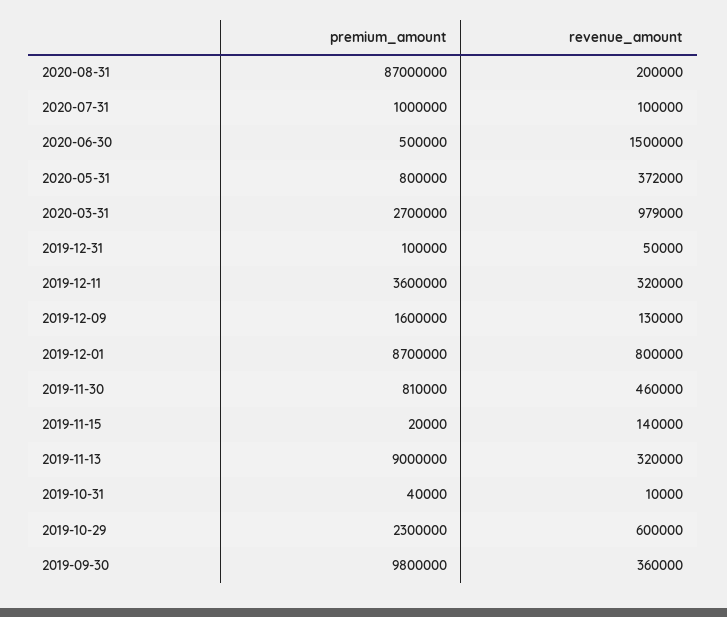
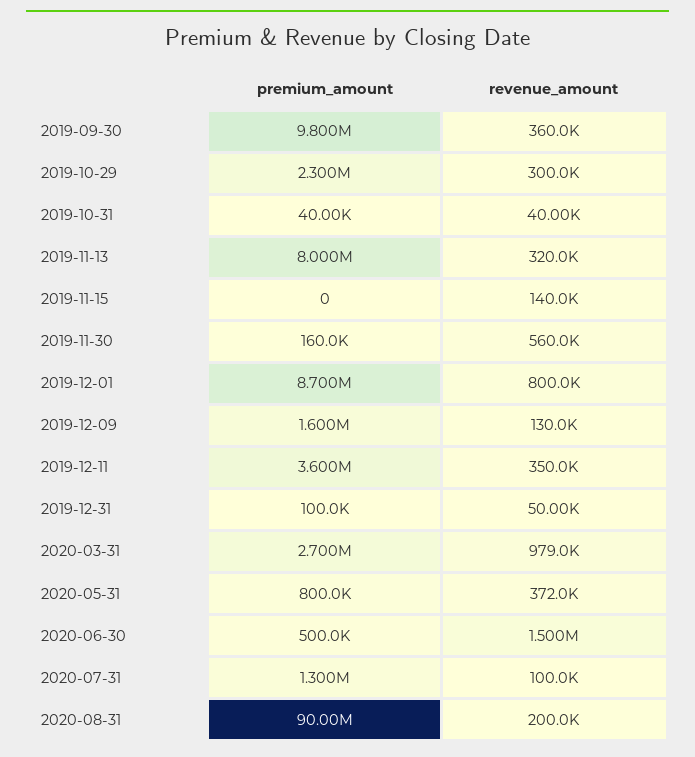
premium_amount, 2020-08-31: 87000000 -> 90000000
premium_amount, 2020-07-31: 1000000 -> 1300000
revenue_amount, 2019-12-11: 320000 -> 350000
premium_amount, 2019-11-30: 810000 -> 160000
revenue_amount, 2019-11-30: 460000 -> 560000
premium_amount, 2019-11-15: 20000 -> 0
premium_amount, 2019-11-13: 9000000 -> 8000000
revenue_amount, 2019-10-31: 10000 -> 40000
revenue_amount, 2019-10-29: 600000 -> 300000

